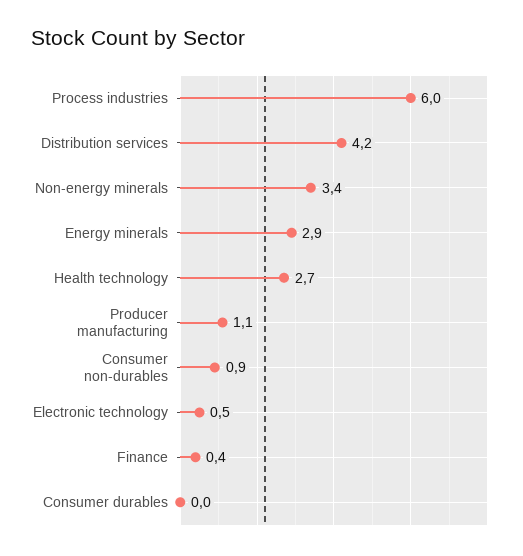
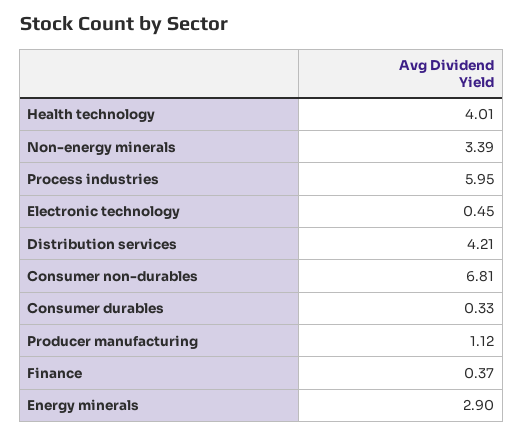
Health technology: 2.7 -> 4.01
Consumer non-durables: 0.9 -> 6.81
Consumer durables: 0 -> 0.33

